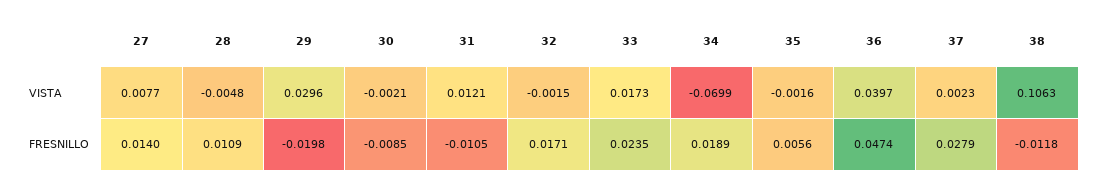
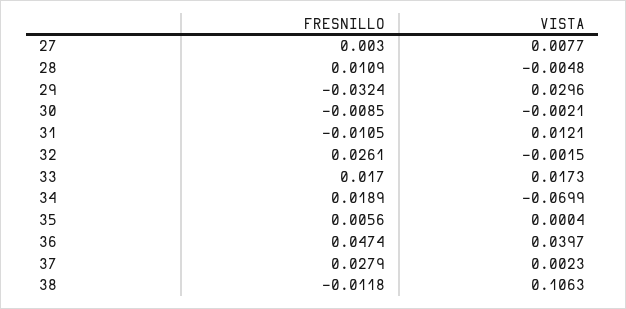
35, VISTA: -0.0016 -> 0.0004
27, FRESNILLO: 0.014 -> 0.003
29, FRESNILLO: -0.0198 -> -0.0324
32, FRESNILLO: 0.0171 -> 0.0261
33, FRESNILLO: 0.0235 -> 0.017

